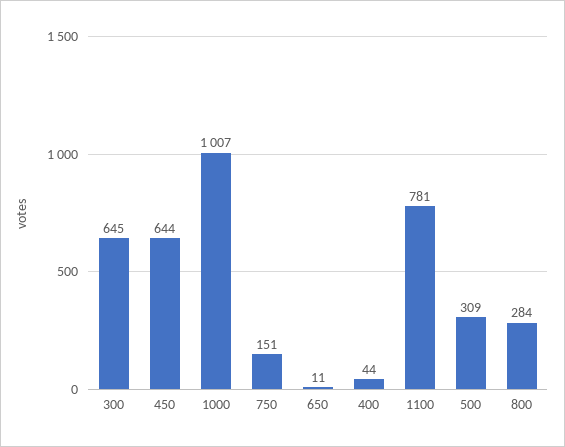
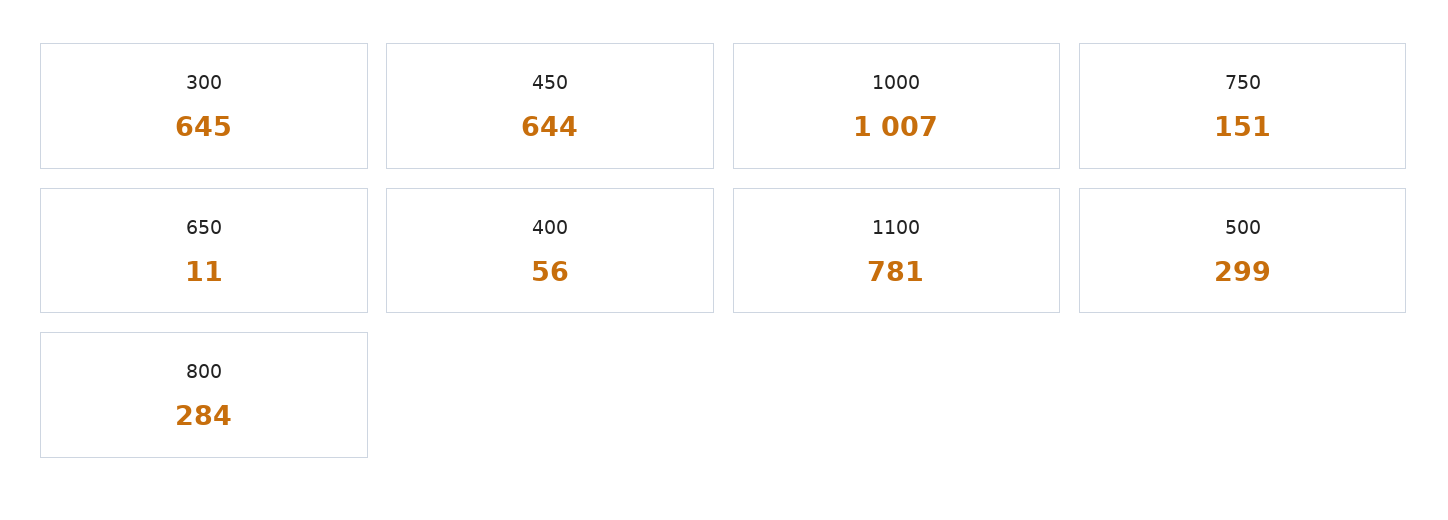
400: 44 -> 56
500: 309 -> 299

